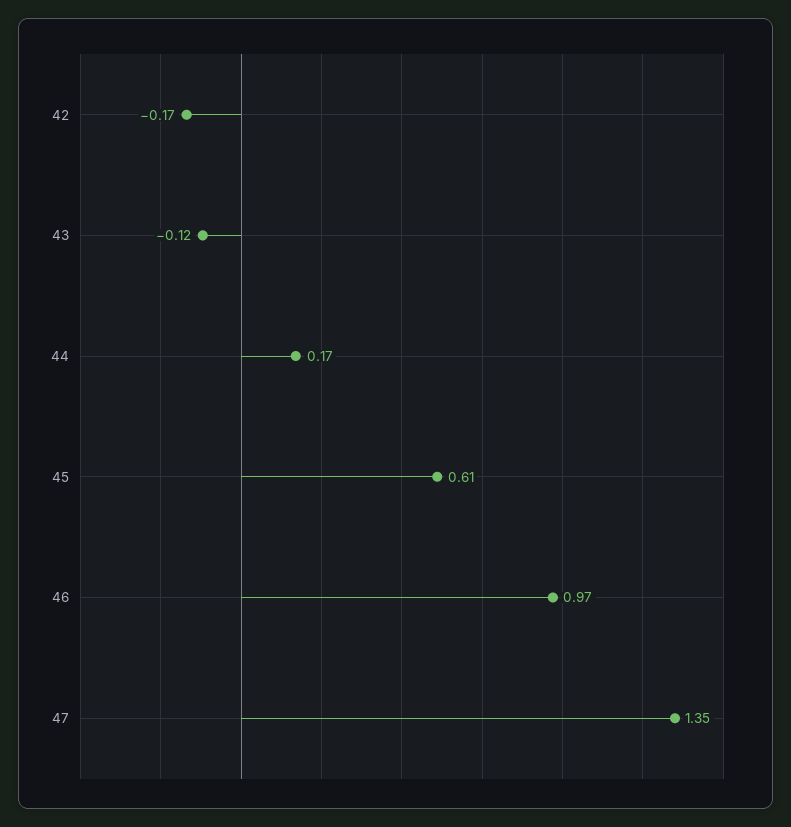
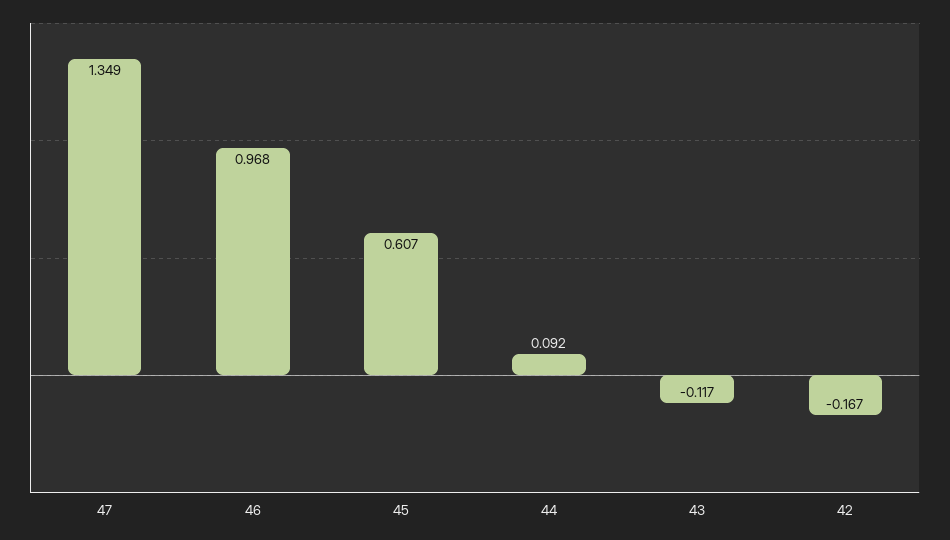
44: 0.17 -> 0.092

